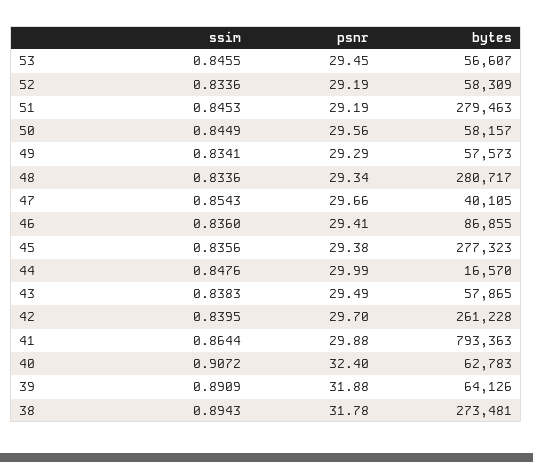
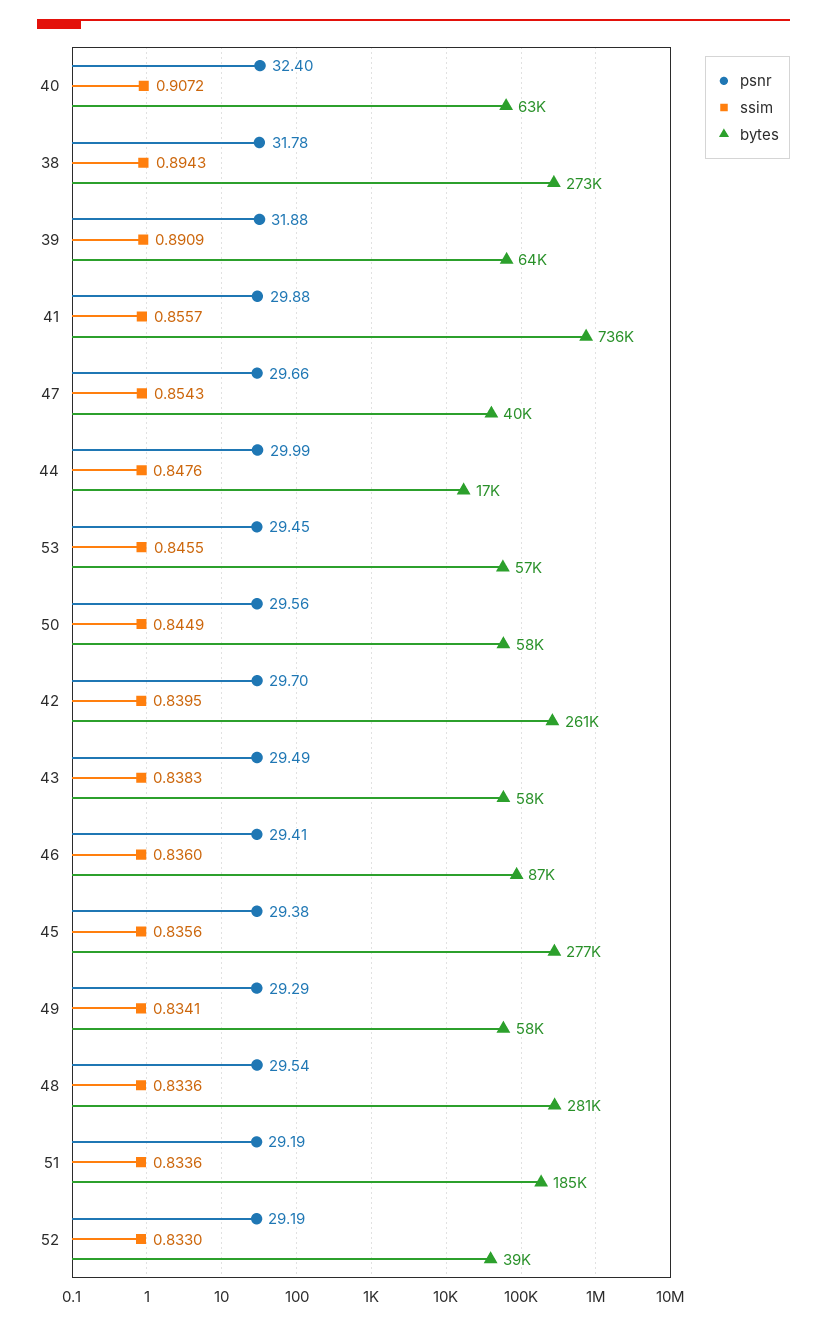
ssim, 52: 0.8336 -> 0.833
bytes, 52: 58309 -> 39000
ssim, 51: 0.8453 -> 0.8336
bytes, 51: 279463 -> 185000
psnr, 48: 29.34 -> 29.54
ssim, 41: 0.8644 -> 0.8557
bytes, 41: 793363 -> 736000

